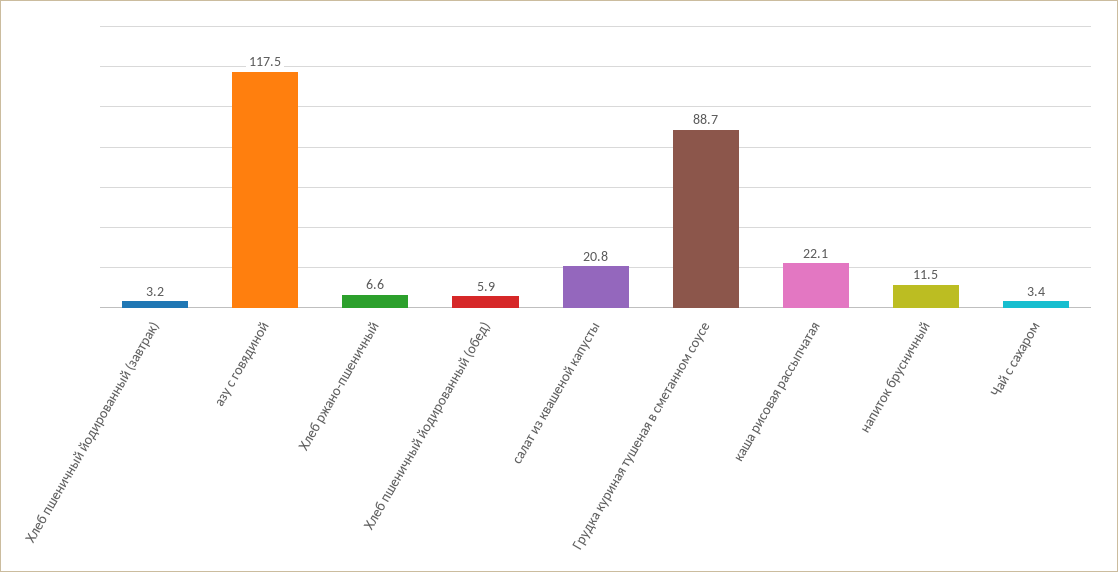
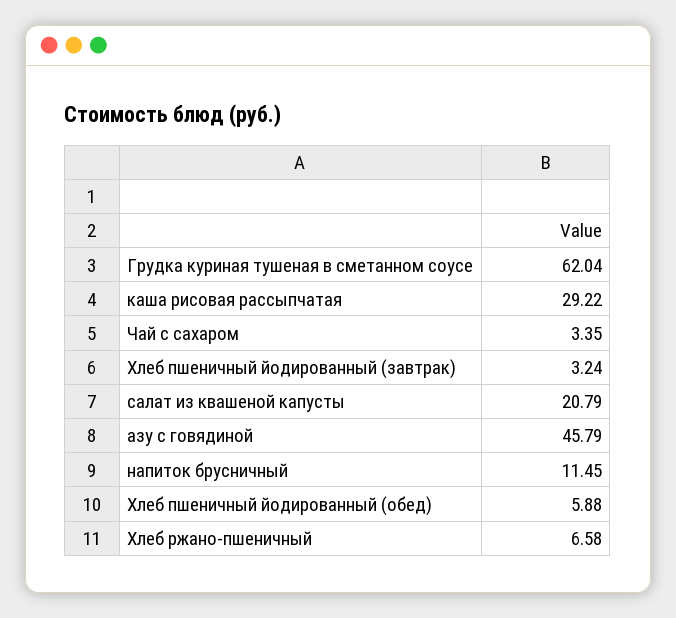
азу с говядиной: 117.5 -> 45.79
Грудка куриная тушеная в сметанном соусе: 88.7 -> 62.04
каша рисовая рассыпчатая: 22.1 -> 29.22

